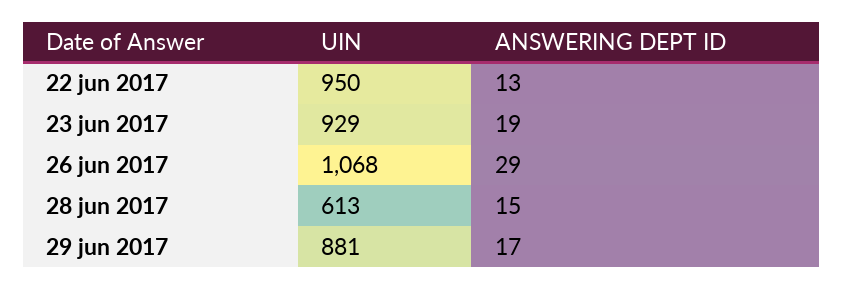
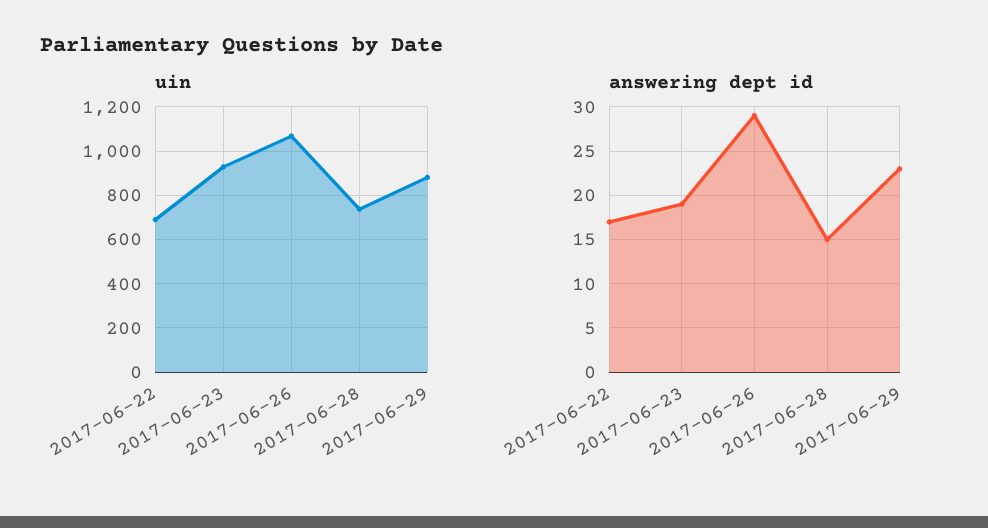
UIN, 22 jun 2017: 950 -> 700
ANSWERING DEPT ID, 22 jun 2017: 13 -> 17
UIN, 28 jun 2017: 613 -> 750
ANSWERING DEPT ID, 29 jun 2017: 17 -> 23

